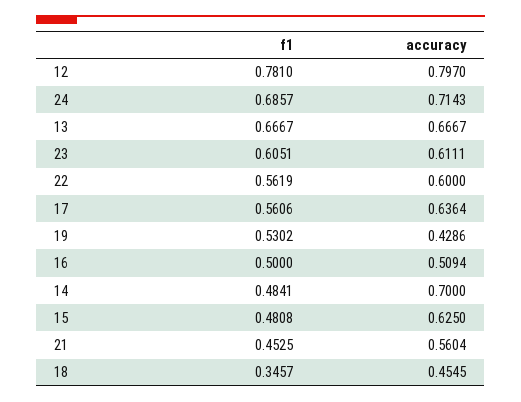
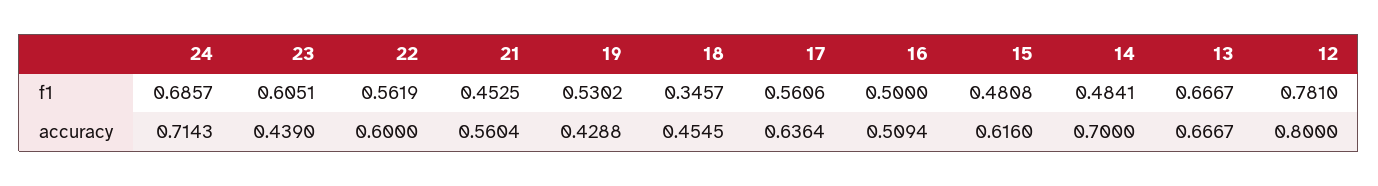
accuracy, 12: 0.797 -> 0.8
accuracy, 23: 0.6111 -> 0.439
accuracy, 19: 0.4286 -> 0.4288
accuracy, 15: 0.625 -> 0.616

